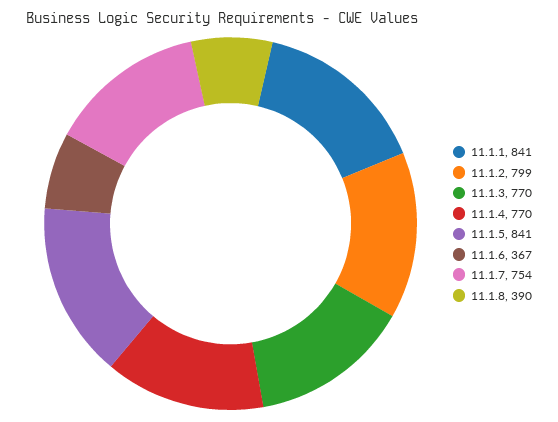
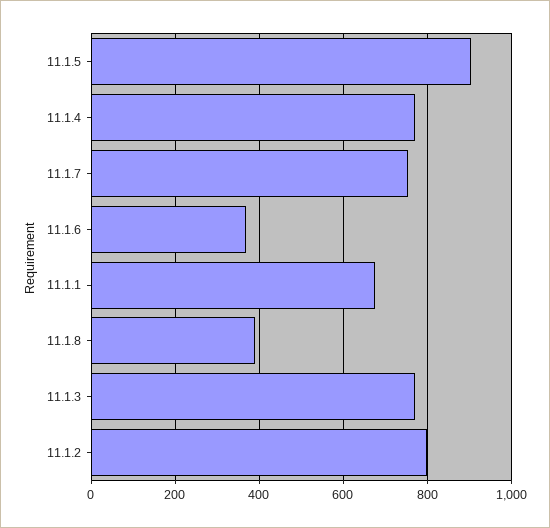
11.1.1: 841 -> 680
11.1.5: 841 -> 900

